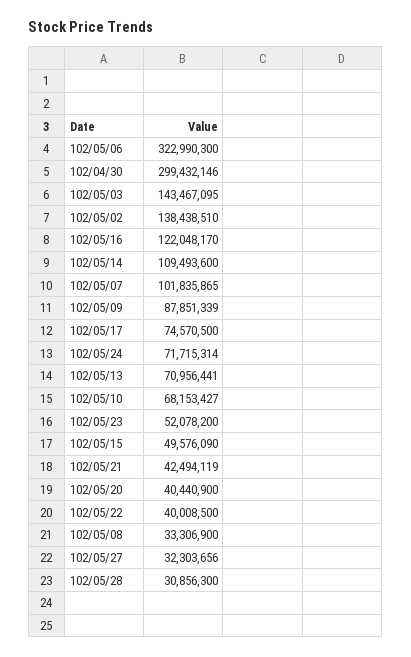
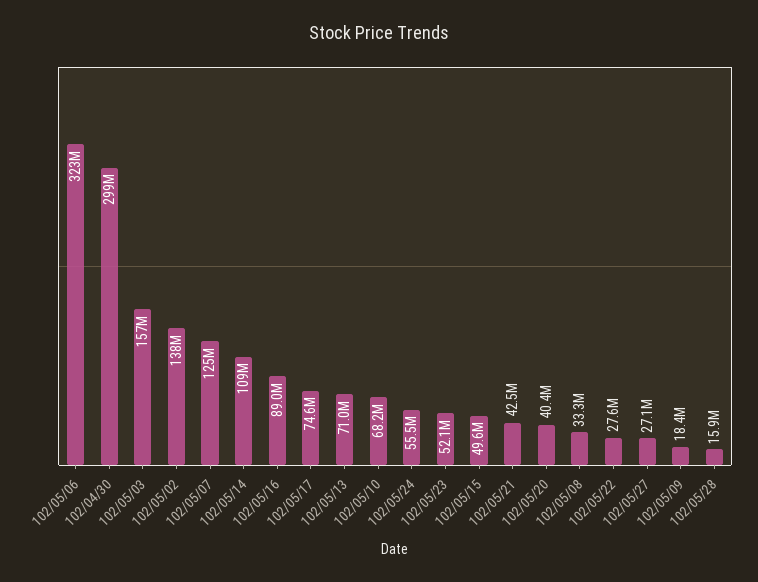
102/05/03: 143467095 -> 157000000
102/05/16: 122048170 -> 89000000
102/05/07: 101835865 -> 125000000
102/05/09: 87851339 -> 18400000
102/05/24: 71715314 -> 55500000
102/05/22: 40008500 -> 27600000
102/05/27: 32303656 -> 27100000
102/05/28: 30856300 -> 15900000

